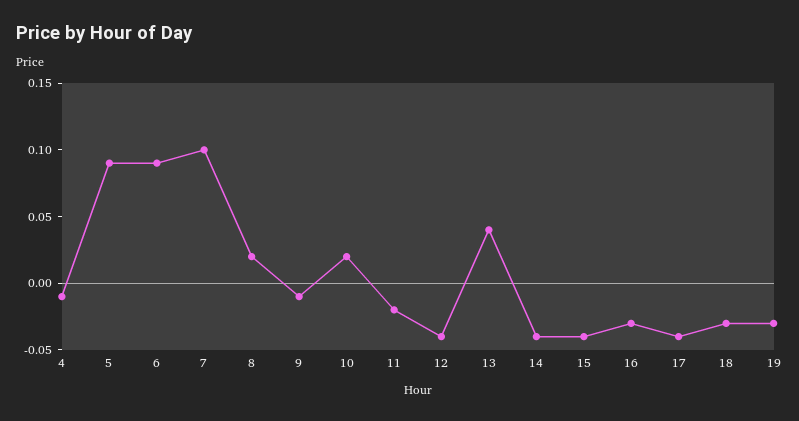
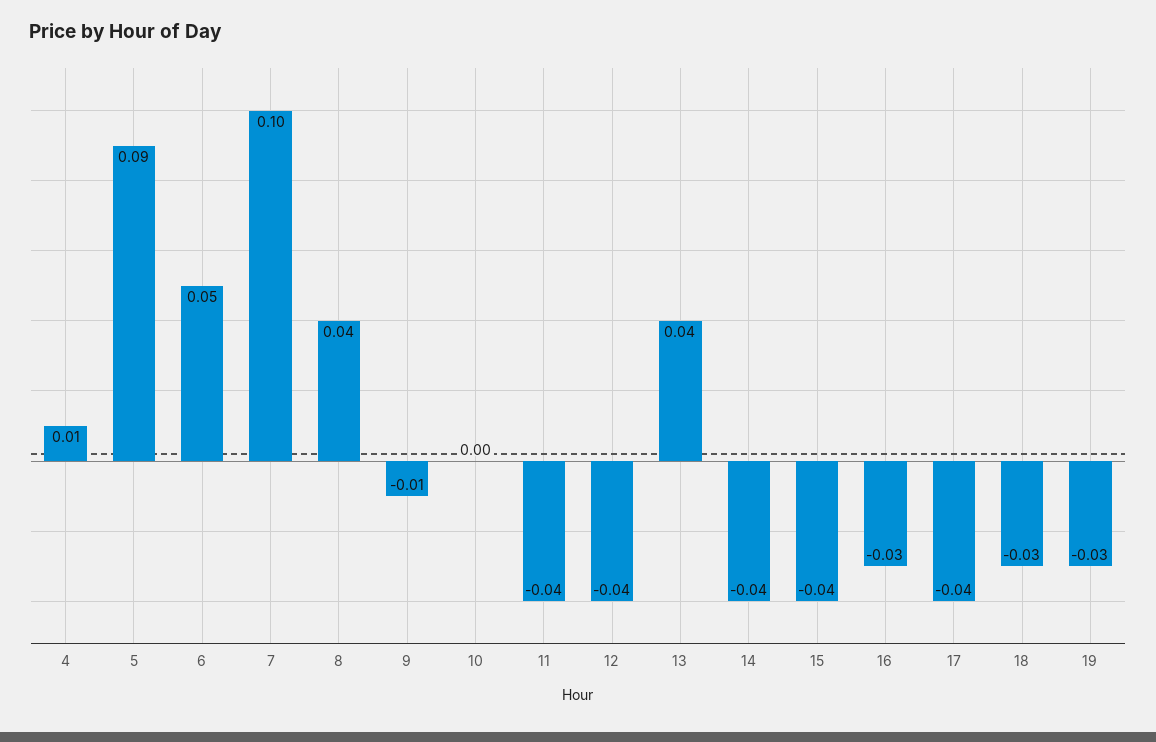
4: -0.01 -> 0.01
6: 0.09 -> 0.05
8: 0.02 -> 0.04
10: 0.02 -> 0
11: -0.02 -> -0.04

